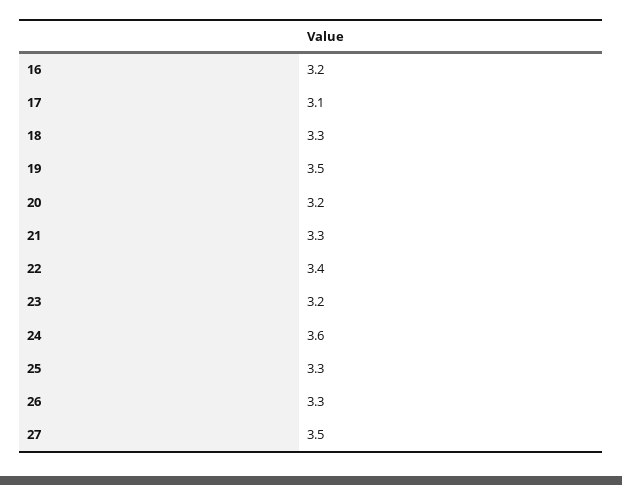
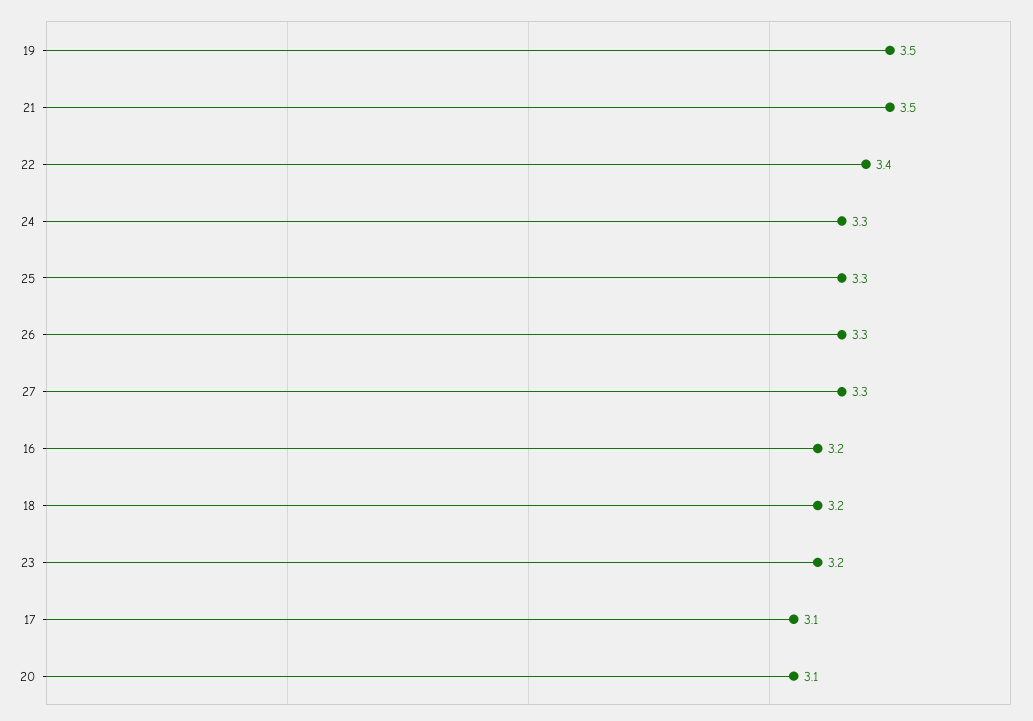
18: 3.3 -> 3.2
20: 3.2 -> 3.1
21: 3.3 -> 3.5
24: 3.6 -> 3.3
27: 3.5 -> 3.3

